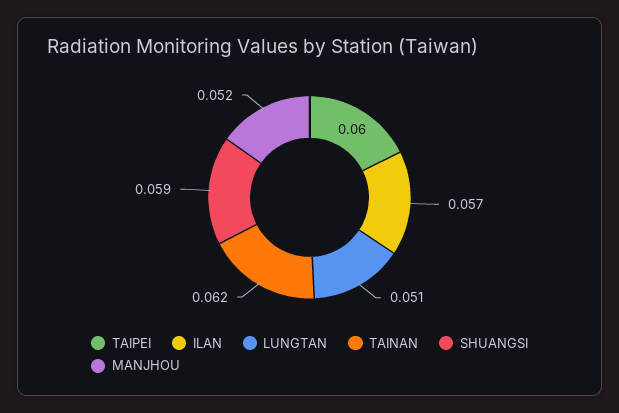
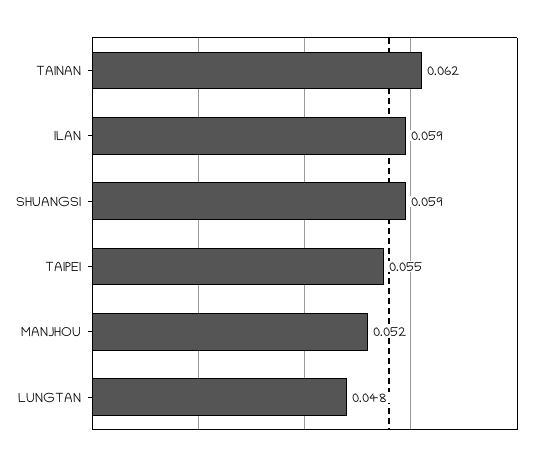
TAIPEI: 0.06 -> 0.055
ILAN: 0.057 -> 0.059
LUNGTAN: 0.051 -> 0.048

